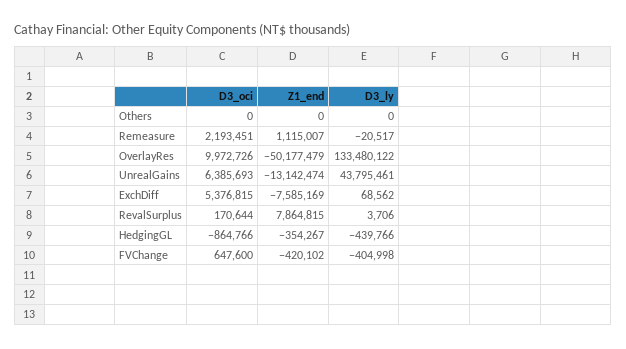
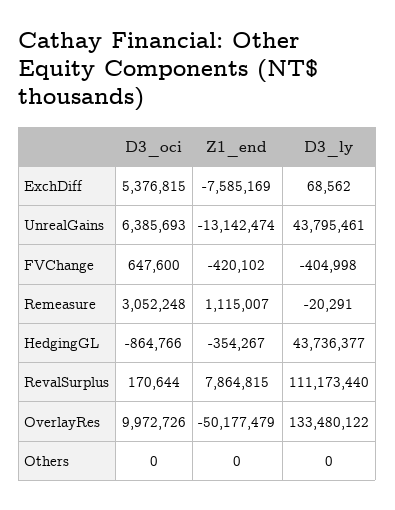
D3_oci, Remeasure: 2193451 -> 3052248
D3_ly, Remeasure: -20517 -> -20291
D3_ly, RevalSurplus: 3706 -> 111173440
D3_ly, HedgingGL: -439766 -> 43736377

